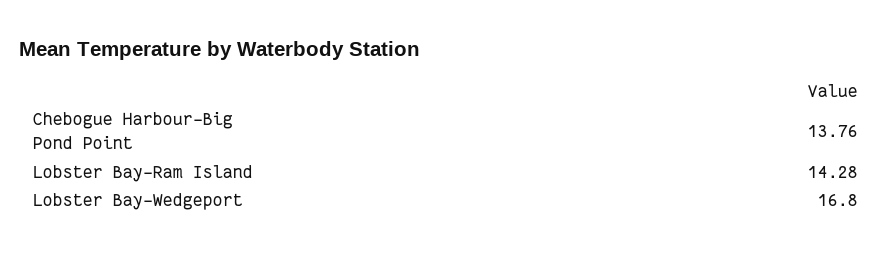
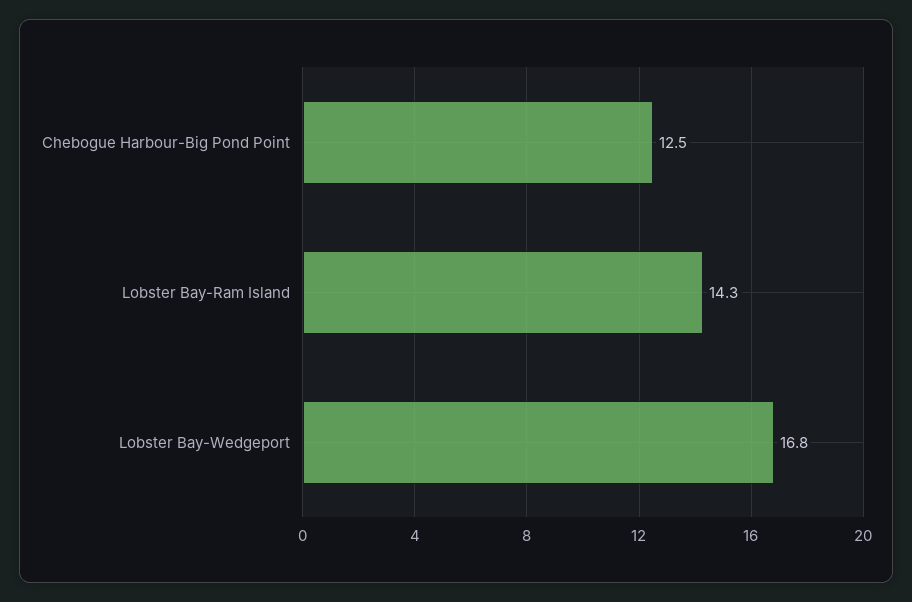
Chebogue Harbour-Big Pond Point: 13.76 -> 12.5

